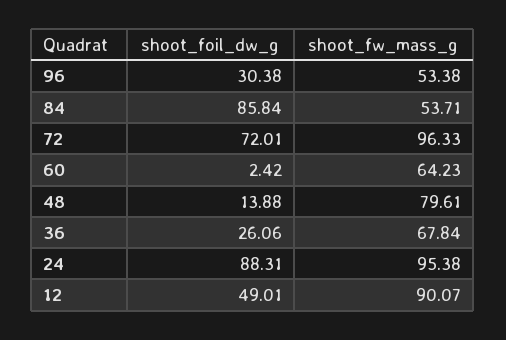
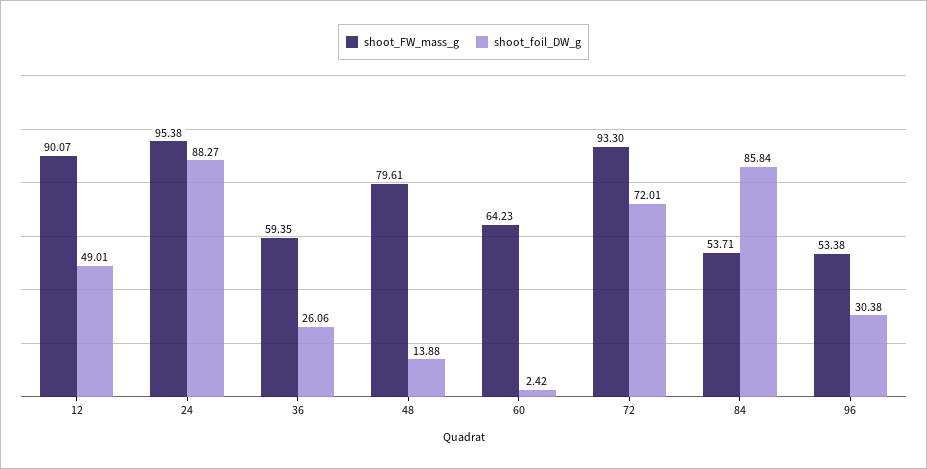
shoot_fw_mass_g, 72: 96.33 -> 93.3
shoot_fw_mass_g, 36: 67.84 -> 59.35
shoot_foil_dw_g, 24: 88.31 -> 88.27

